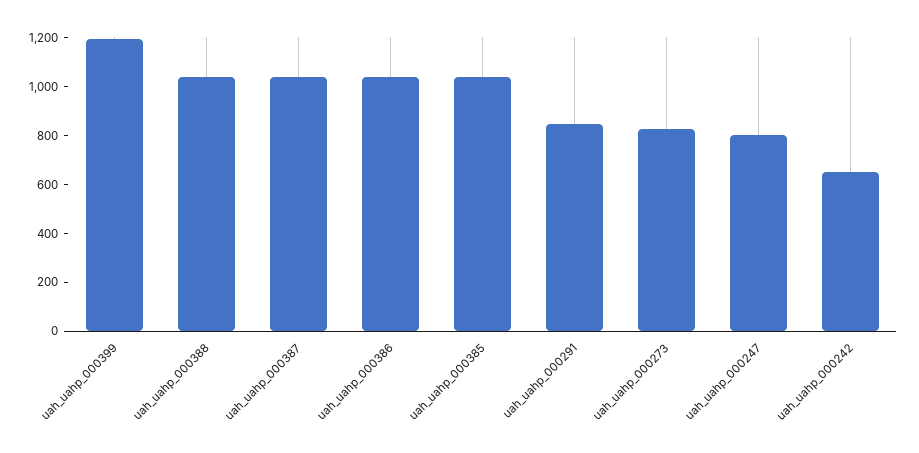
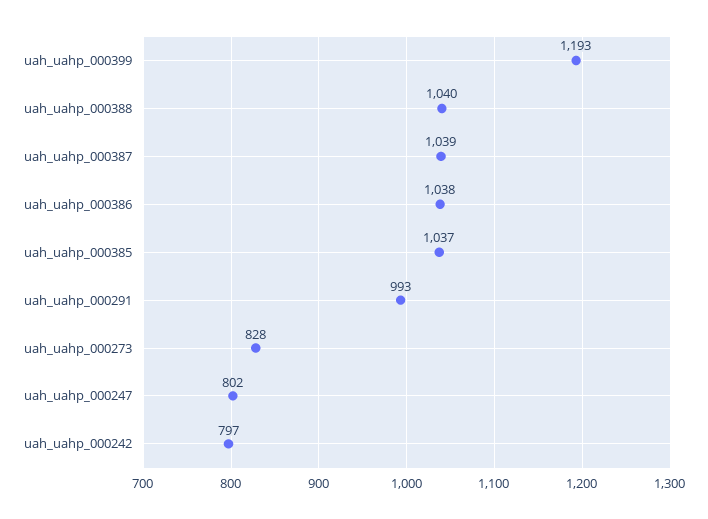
uah_uahp_000291: 850 -> 993
uah_uahp_000242: 650 -> 797

